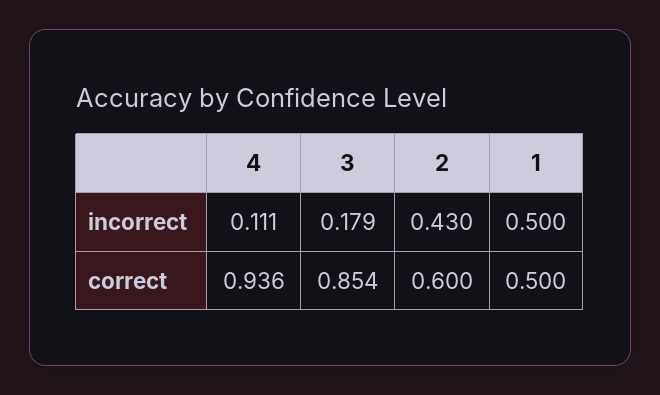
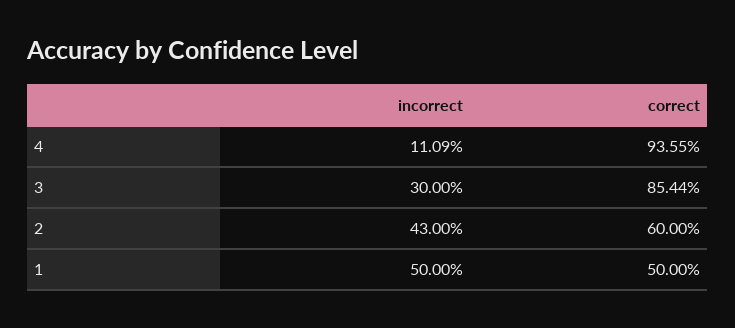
3, incorrect: 0.179 -> 0.3

